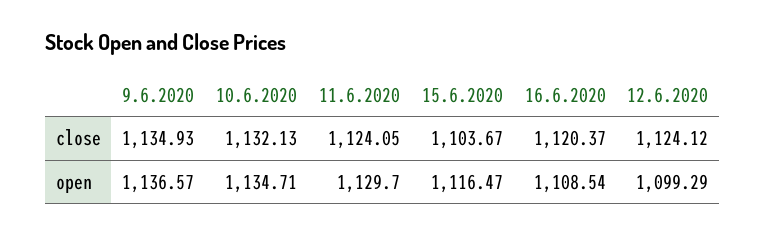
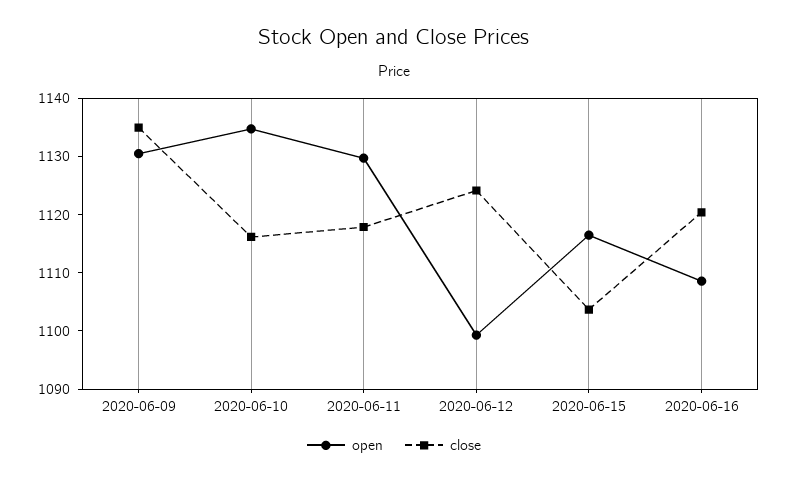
close, 10.6.2020: 1132.13 -> 1116
close, 11.6.2020: 1124.05 -> 1118
open, 9.6.2020: 1136.57 -> 1130

